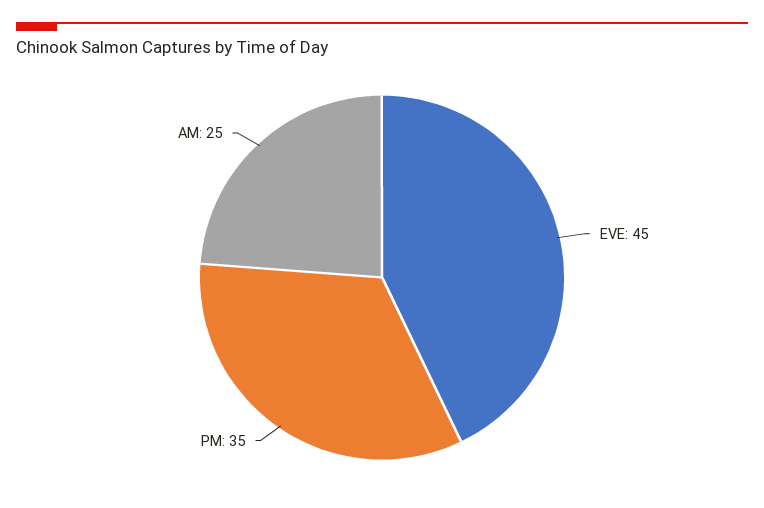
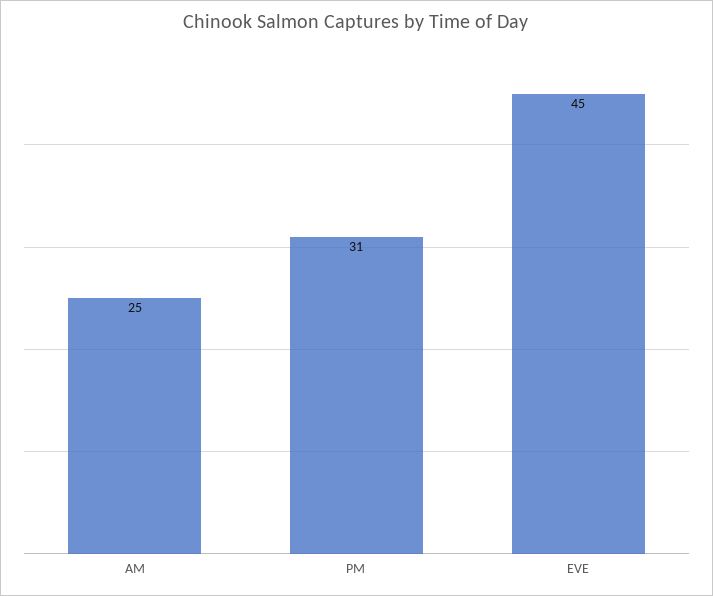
PM: 35 -> 31

